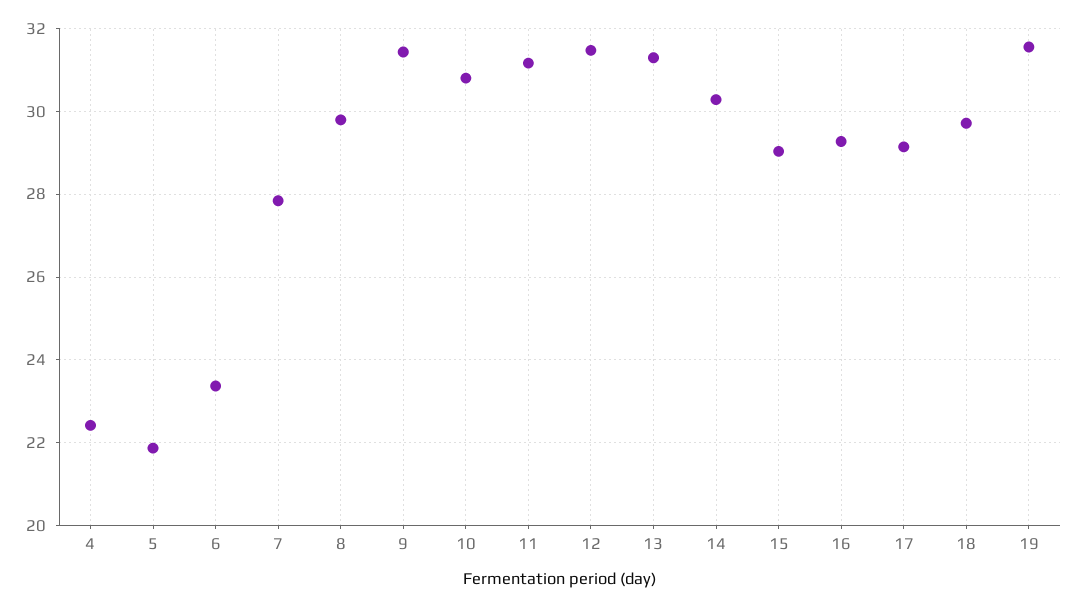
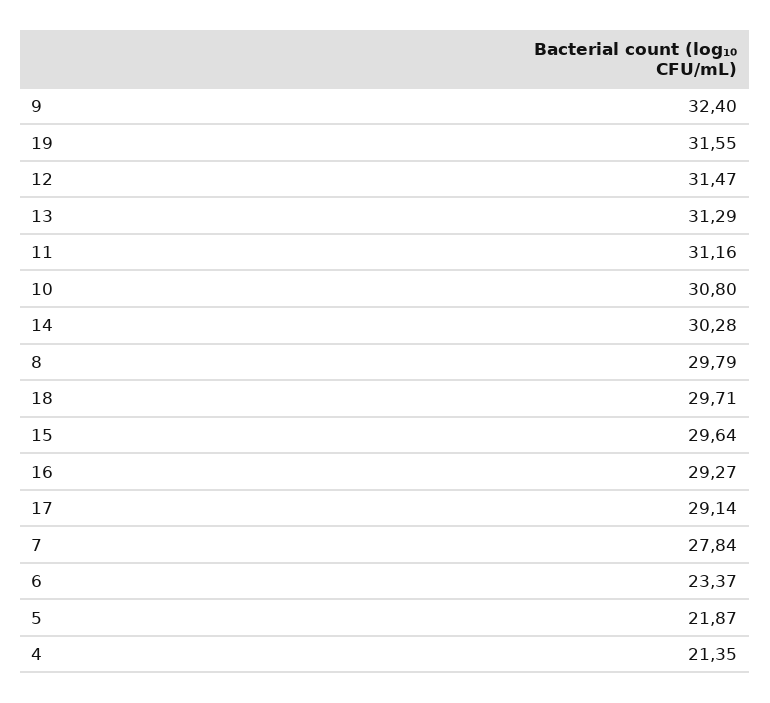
4: 22.4 -> 21.35
9: 31.4 -> 32.4
15: 29 -> 29.64

